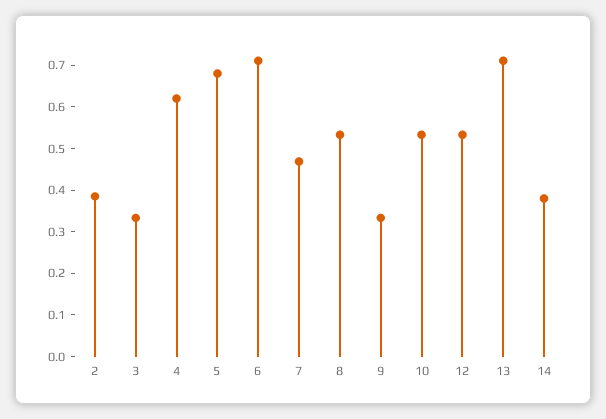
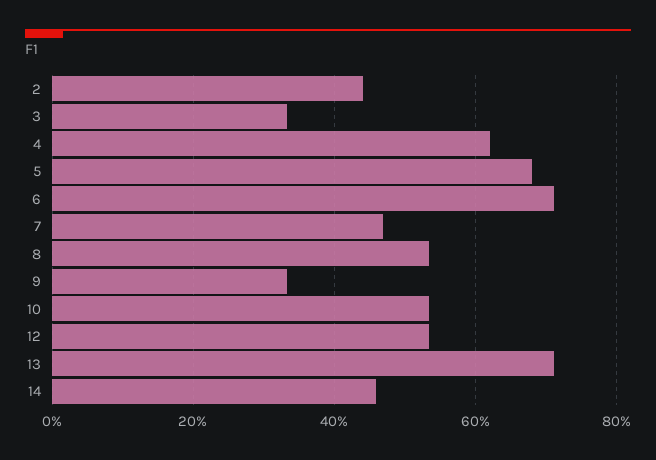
2: 0.38 -> 0.44
14: 0.38 -> 0.46

